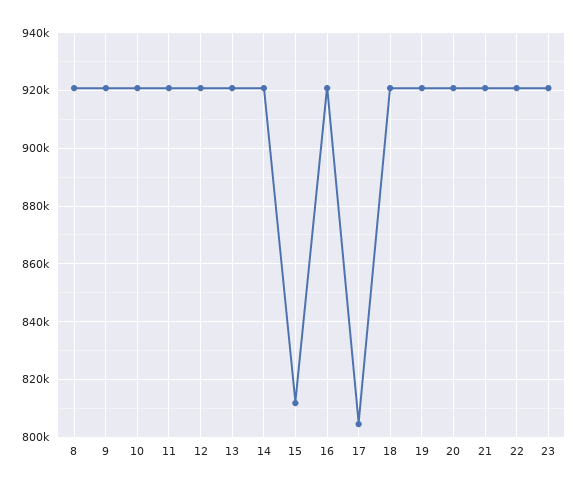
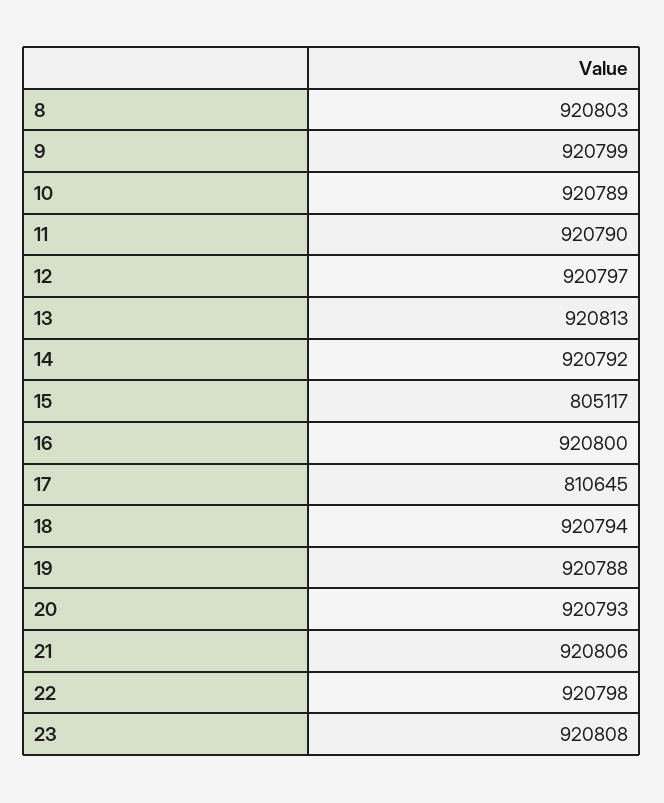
15: 812500 -> 805117
17: 805000 -> 810645

